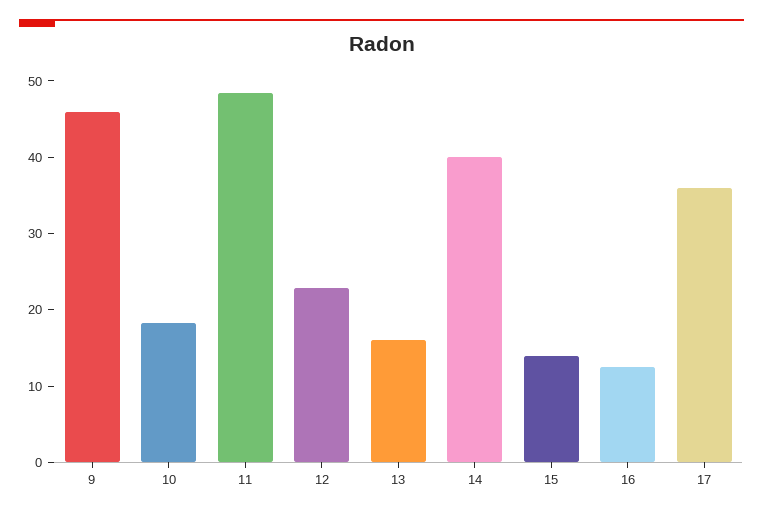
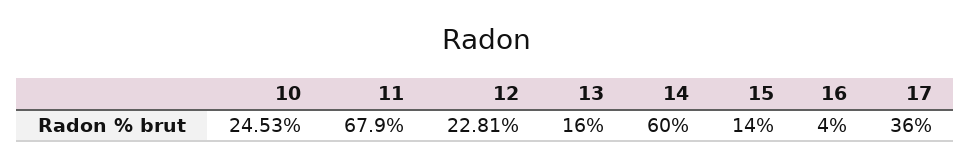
9: 46 -> none
10: 18 -> 24.53
11: 48 -> 67.9
14: 40 -> 60
16: 12 -> 4

